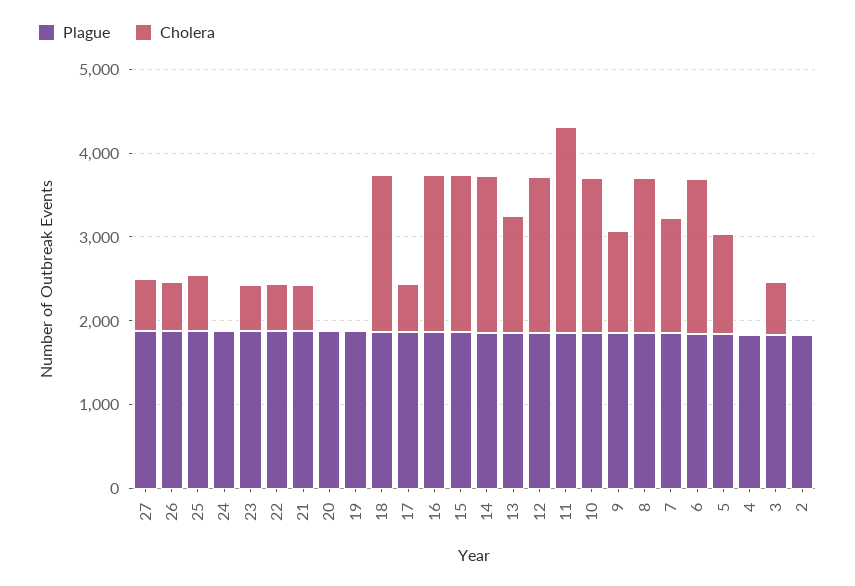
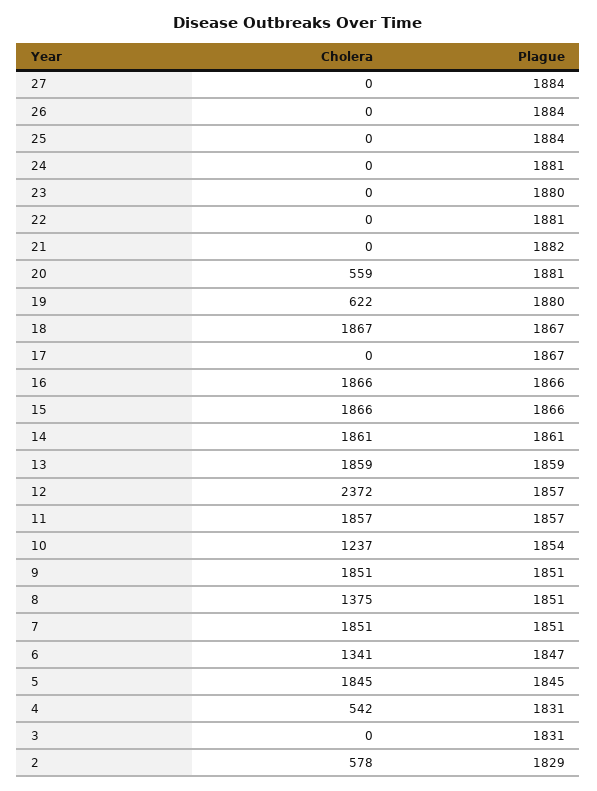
Cholera, 27: 600 -> 0
Cholera, 26: 600 -> 0
Cholera, 25: 600 -> 0
Cholera, 23: 600 -> 0
Cholera, 22: 600 -> 0
Cholera, 21: 600 -> 0
Cholera, 20: 0 -> 559
Cholera, 19: 0 -> 622
Cholera, 17: 600 -> 0
Cholera, 13: 1400 -> 1859
Cholera, 12: 1800 -> 2372
Cholera, 11: 2400 -> 1857
Cholera, 10: 1800 -> 1237
Cholera, 9: 1200 -> 1851
Cholera, 8: 1800 -> 1375
Cholera, 7: 1400 -> 1851
Cholera, 6: 1800 -> 1341
Cholera, 5: 1200 -> 1845
Cholera, 4: 0 -> 542
Cholera, 3: 600 -> 0
Cholera, 2: 0 -> 578

